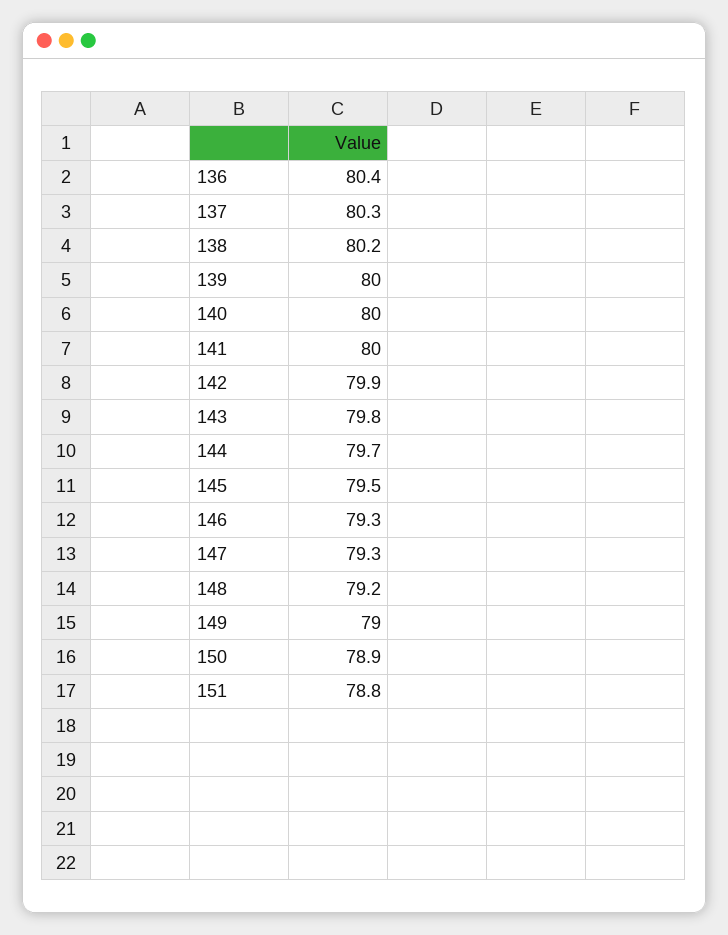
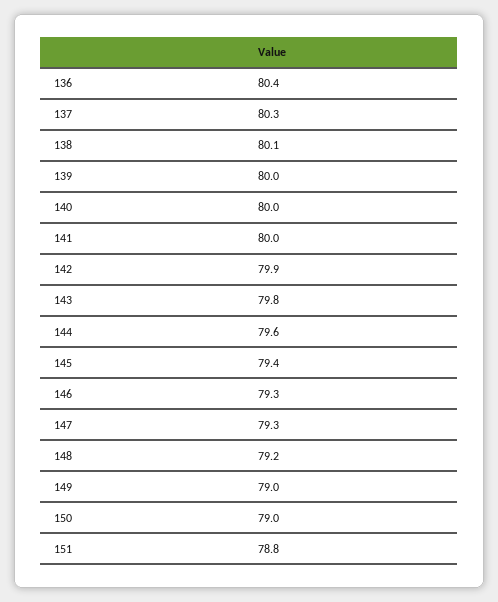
138: 80.2 -> 80.1
144: 79.7 -> 79.6
145: 79.5 -> 79.4
150: 78.9 -> 79

